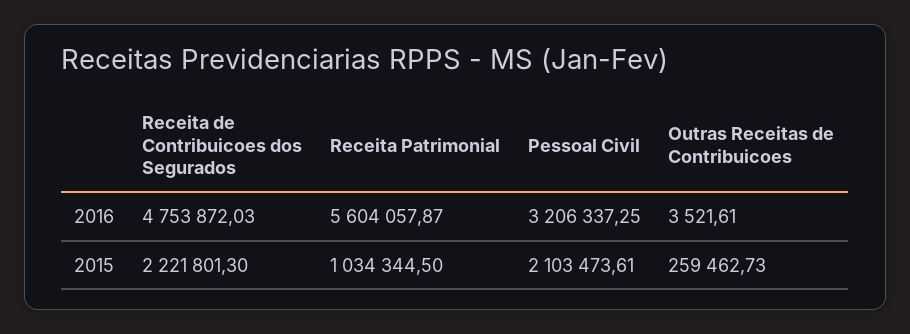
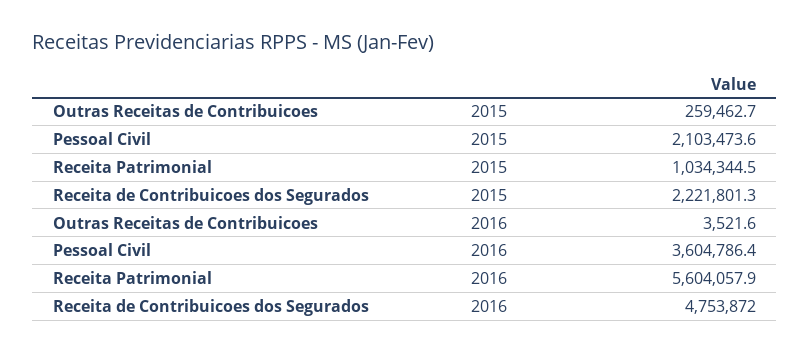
Pessoal Civil, 2016: 3206337.25 -> 3604786.4

